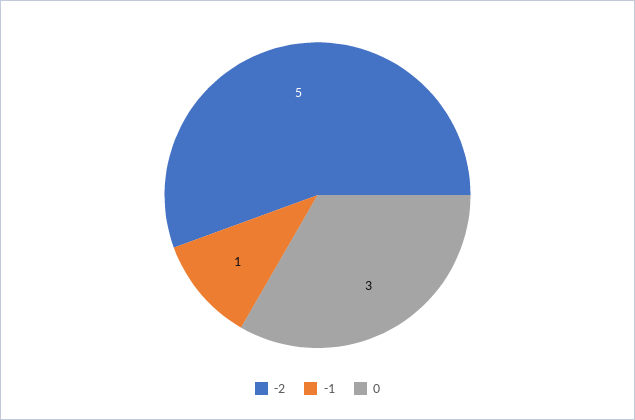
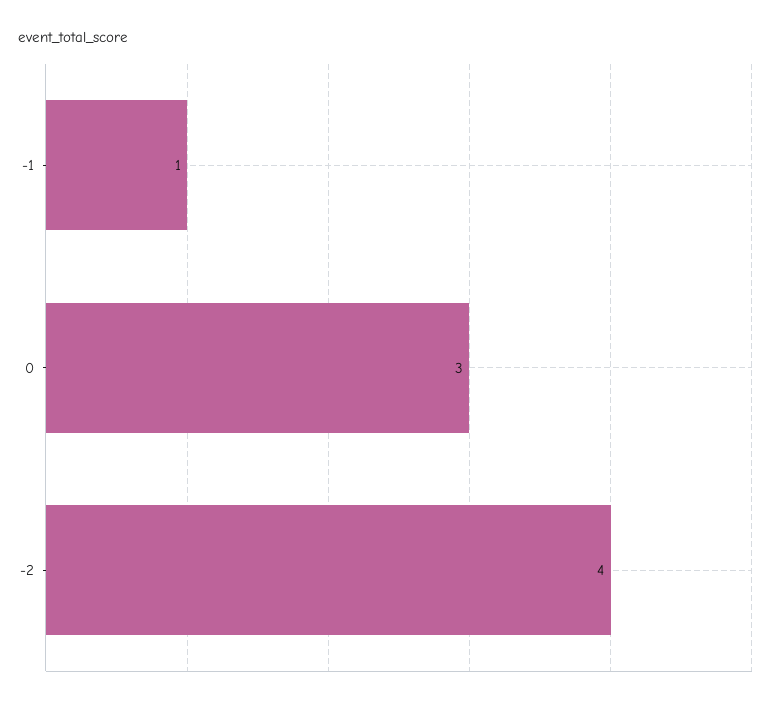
-2: 5 -> 4

